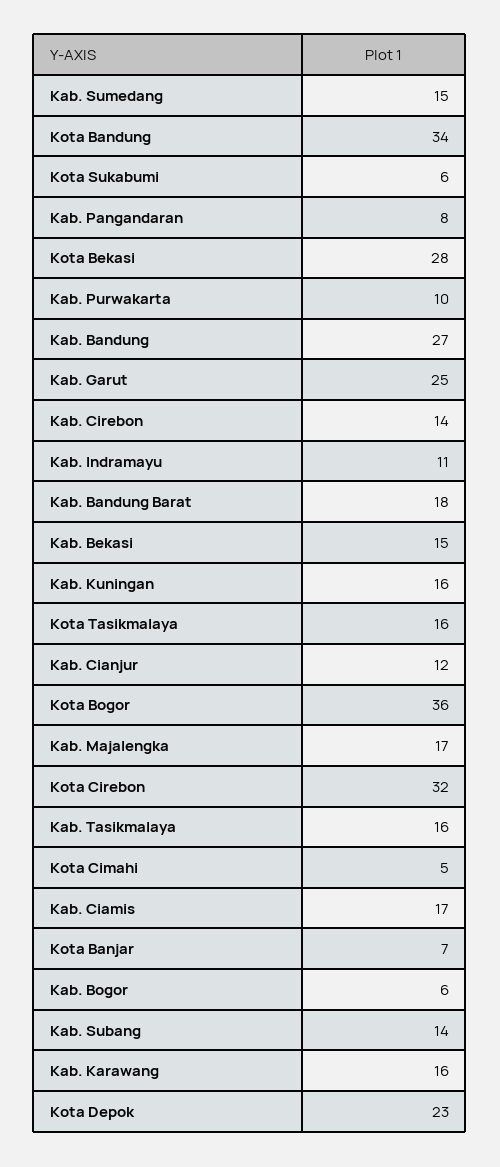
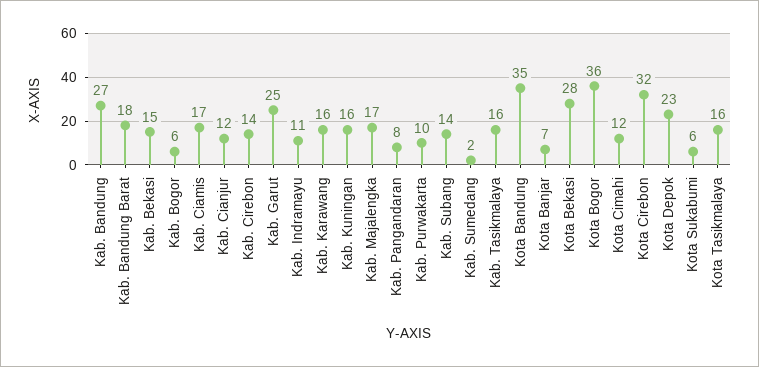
Kab. Sumedang: 15 -> 2
Kota Bandung: 34 -> 35
Kota Cimahi: 5 -> 12

